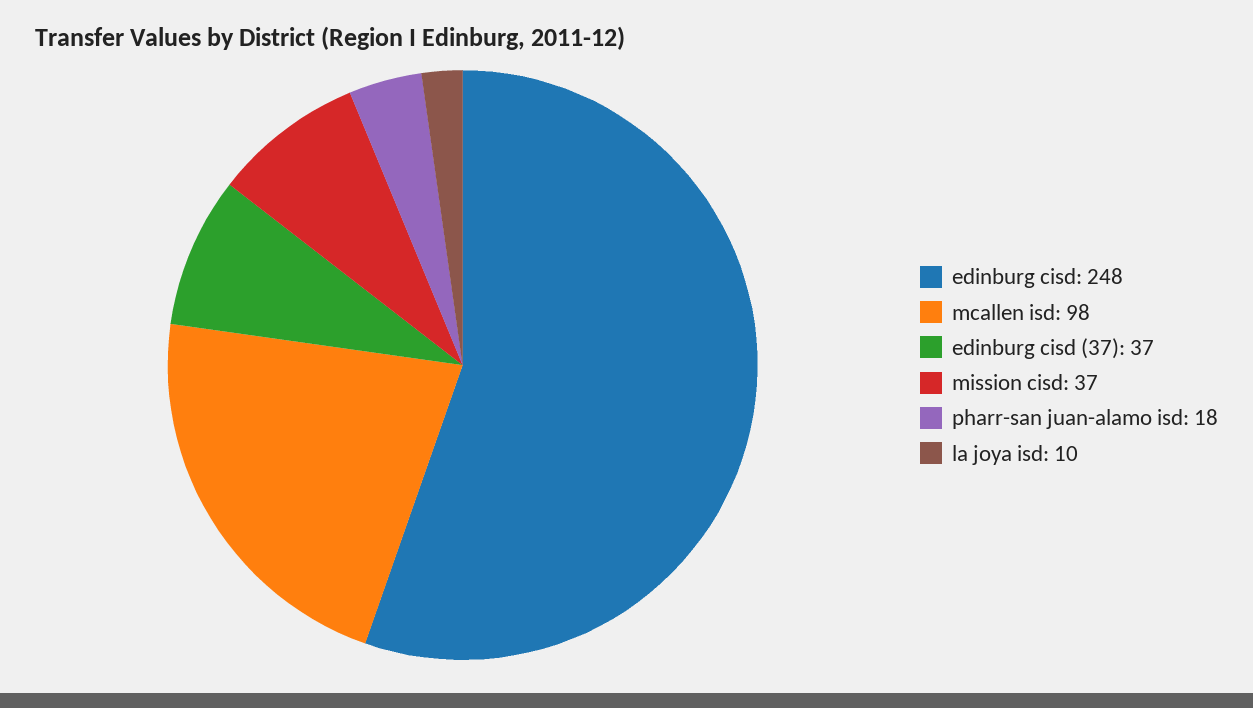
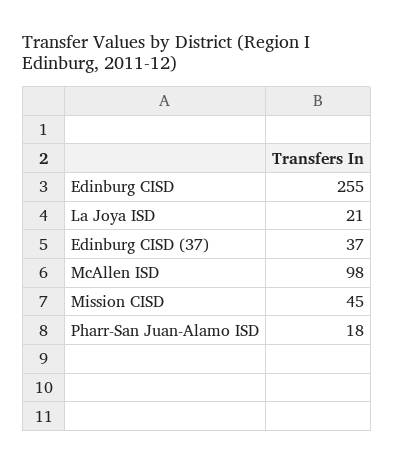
edinburg cisd: 248 -> 255
mission cisd: 37 -> 45
la joya isd: 10 -> 21

